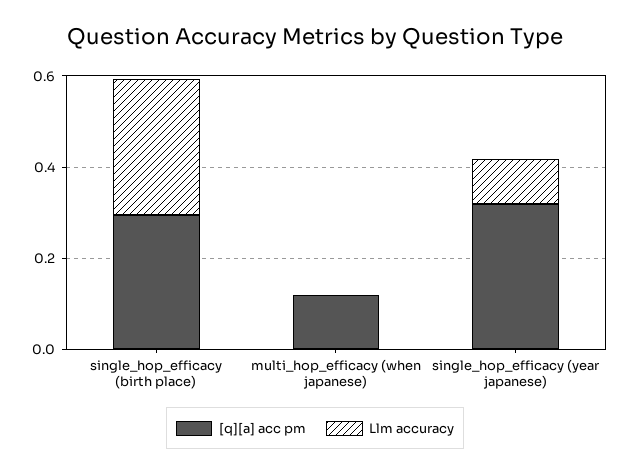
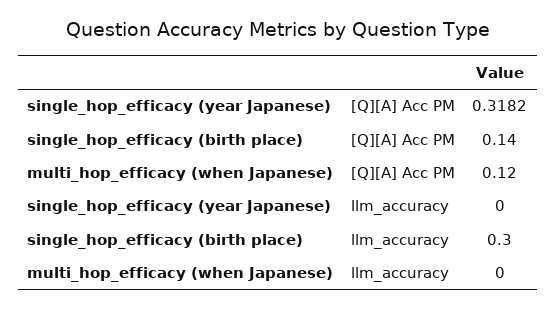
[q][a] acc pm, single_hop_efficacy (birth place): 0.3 -> 0.14
Llm accuracy, single_hop_efficacy (year japanese): 0.1 -> 0

